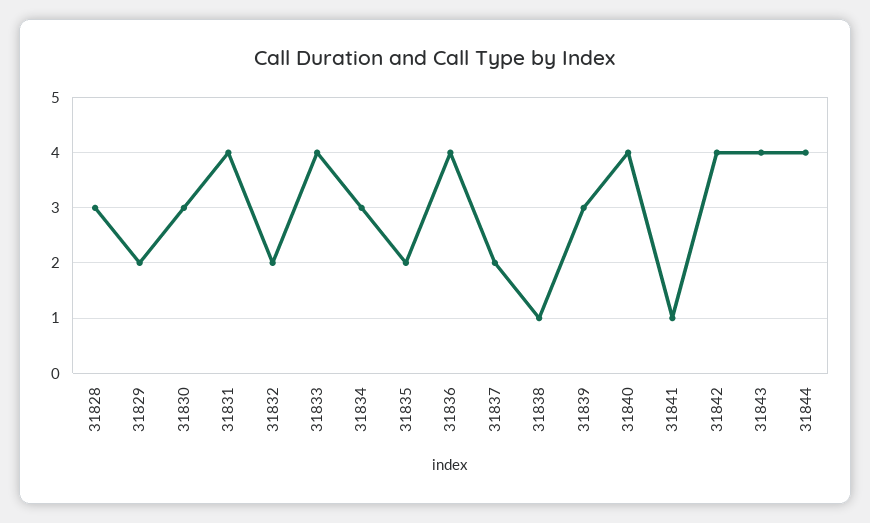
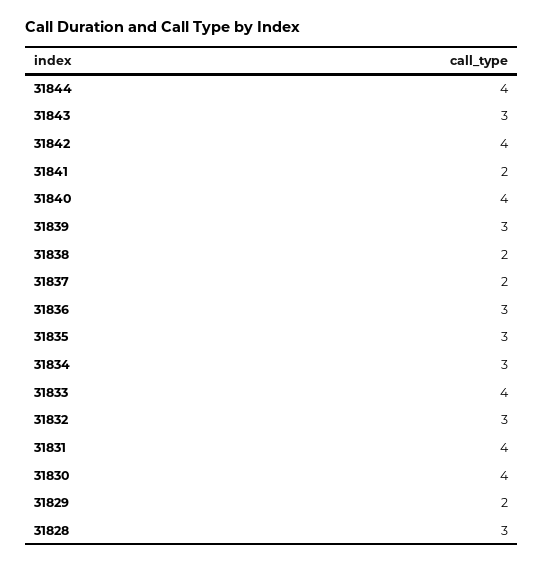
31830: 3 -> 4
31832: 2 -> 3
31835: 2 -> 3
31836: 4 -> 3
31838: 1 -> 2
31841: 1 -> 2
31843: 4 -> 3

